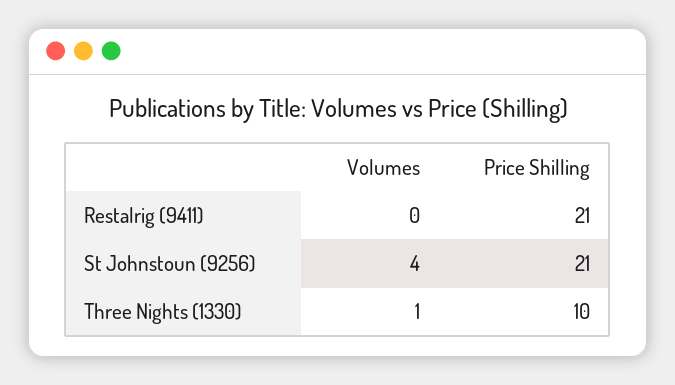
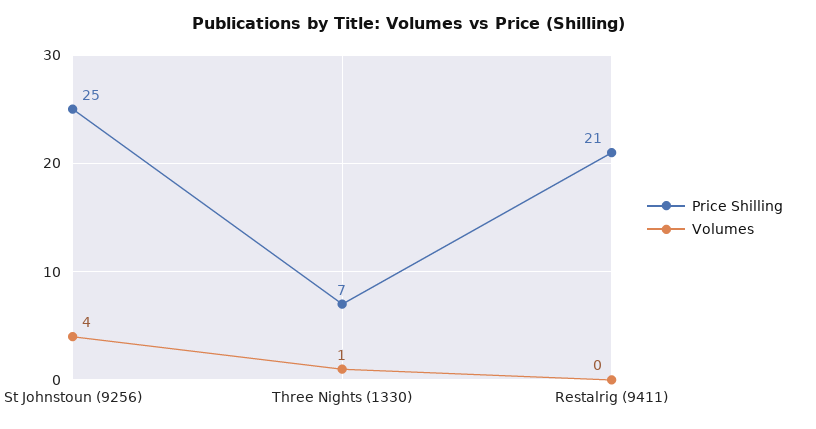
Price Shilling, St Johnstoun (9256): 21 -> 25
Price Shilling, Three Nights (1330): 10 -> 7

